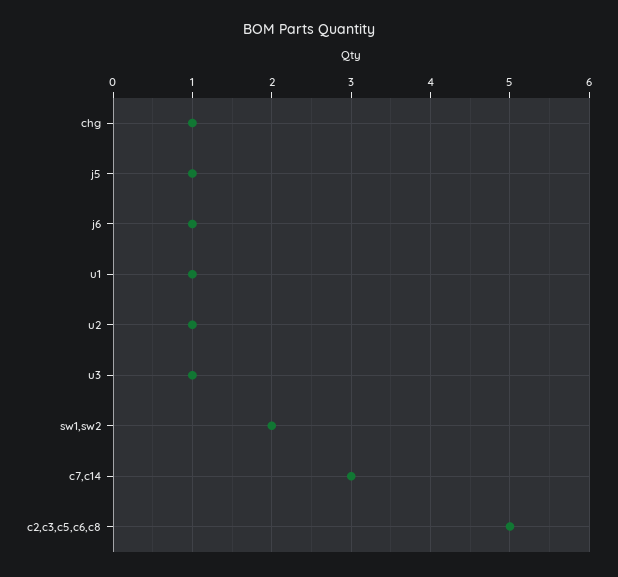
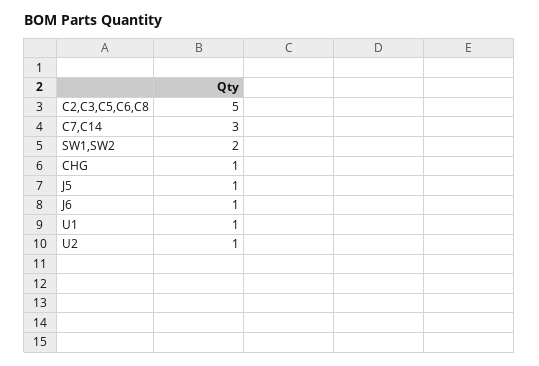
u3: 1 -> none

